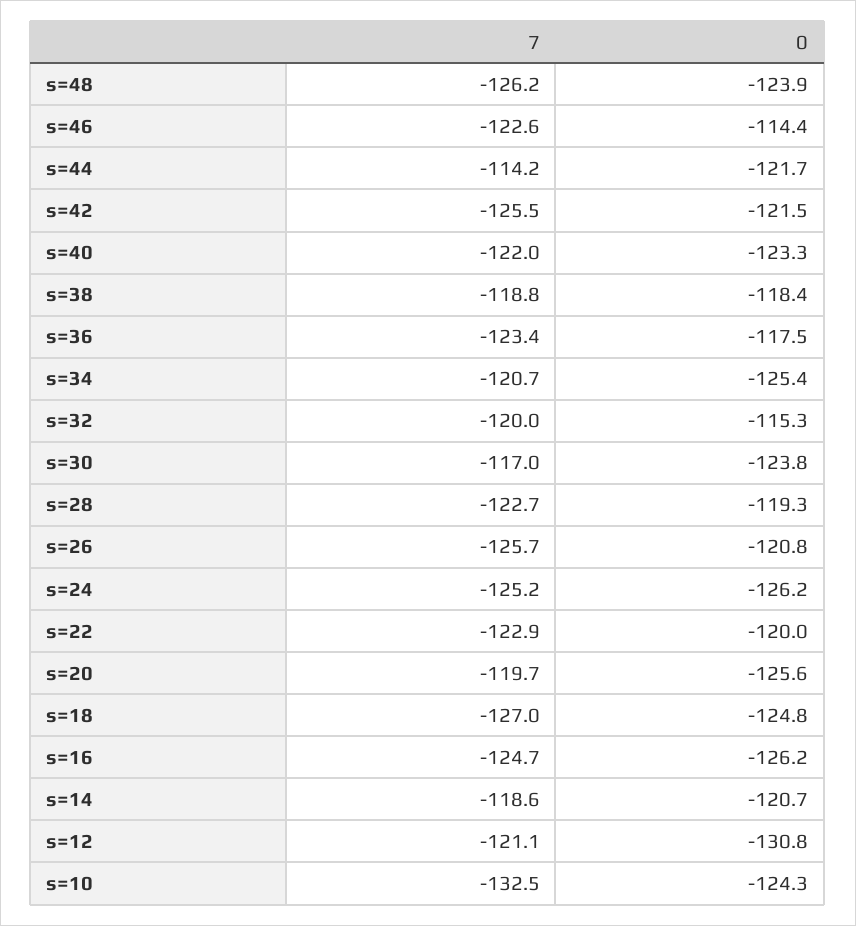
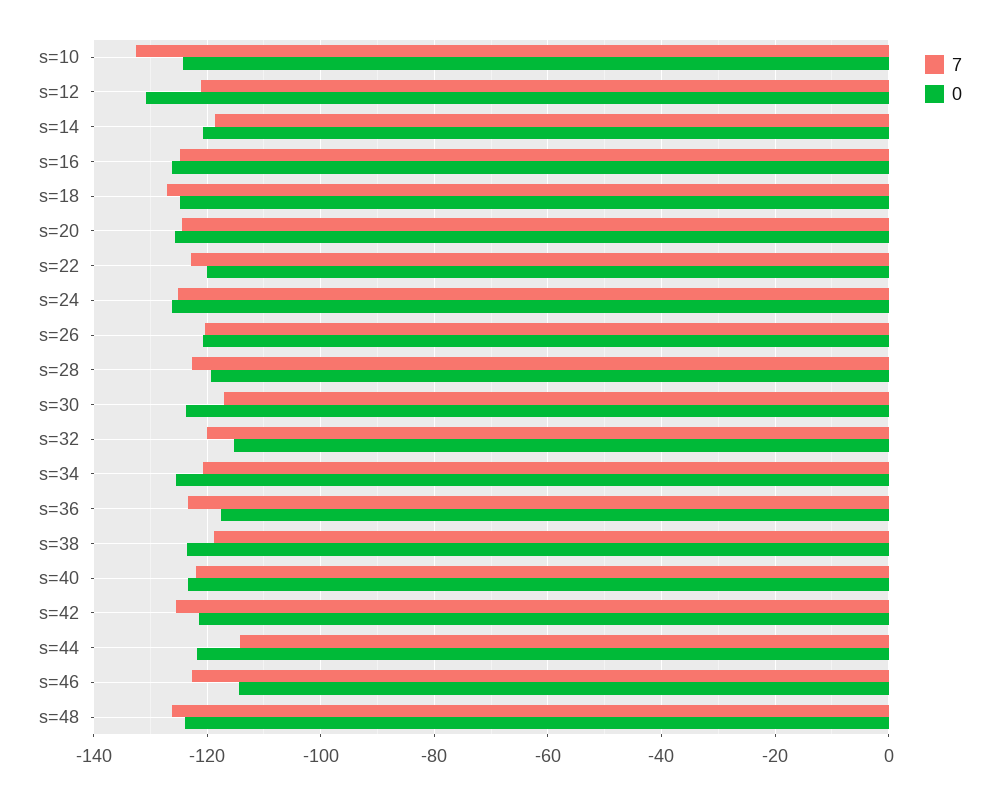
0, s=38: -118.4 -> -124
7, s=26: -125.7 -> -120
7, s=20: -119.7 -> -124

